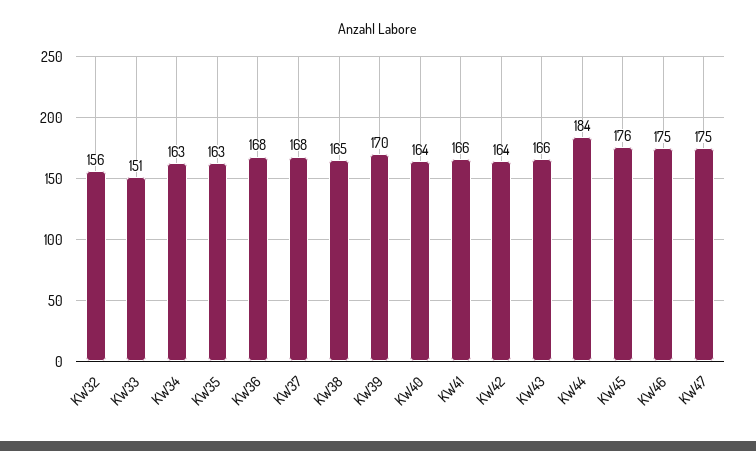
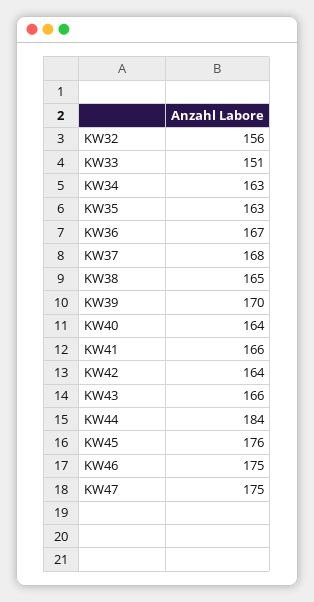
KW36: 168 -> 167

